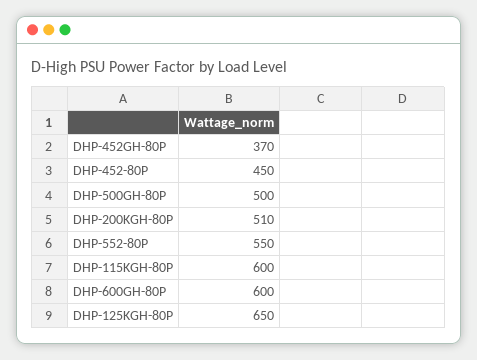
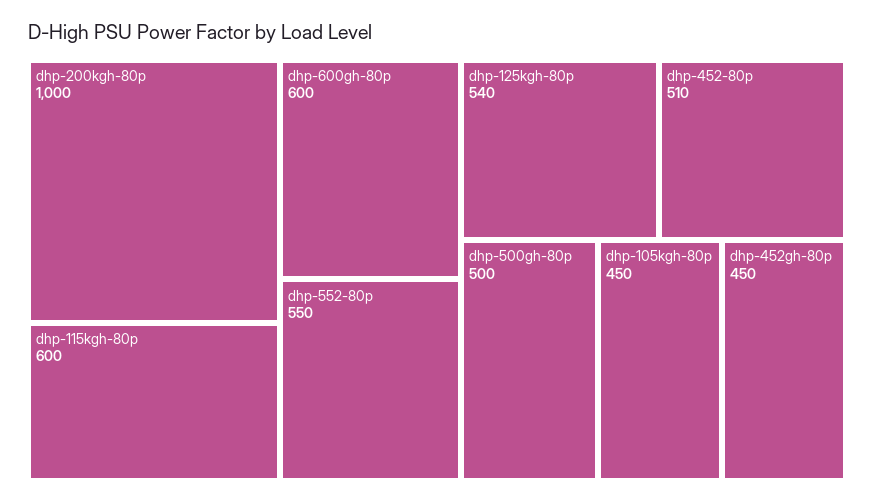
DHP-452GH-80P: 370 -> 450
DHP-452-80P: 450 -> 510
DHP-200KGH-80P: 510 -> 1000
DHP-125KGH-80P: 650 -> 540
dhp-105kgh-80p: none -> 450

